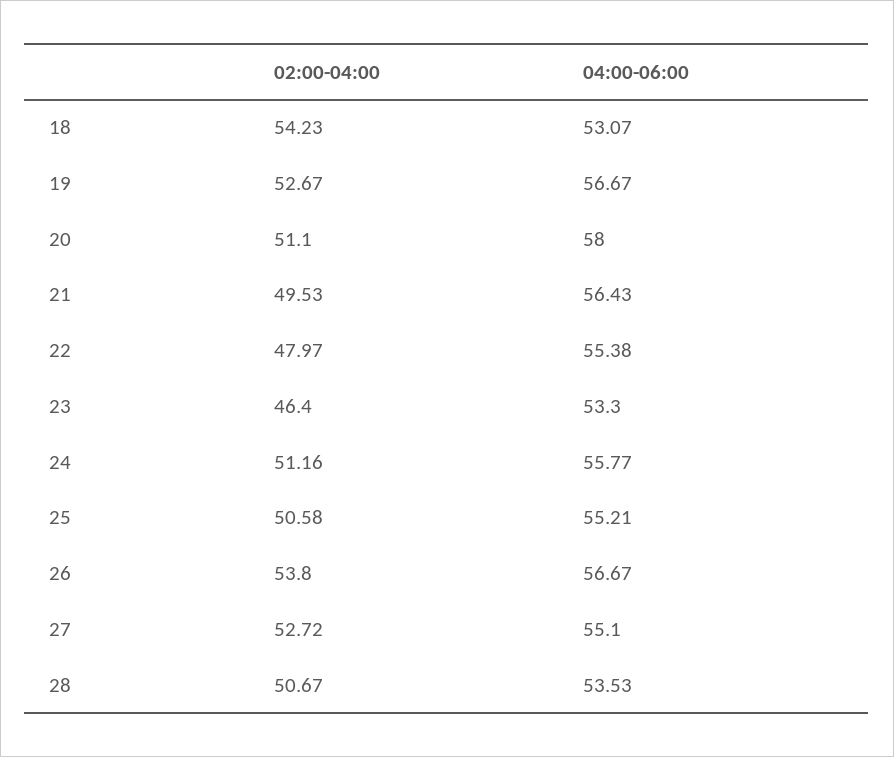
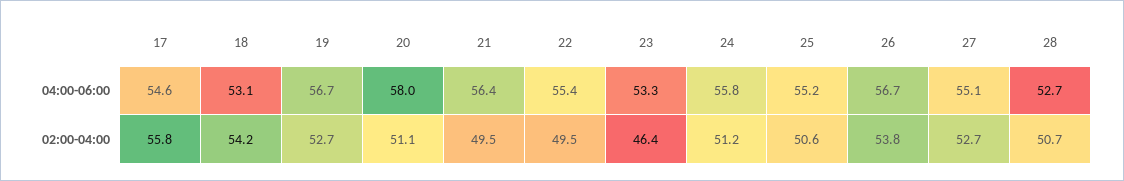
02:00-04:00, 22: 47.97 -> 49.5
04:00-06:00, 28: 53.53 -> 52.7
04:00-06:00, 17: none -> 54.6
02:00-04:00, 17: none -> 55.8

